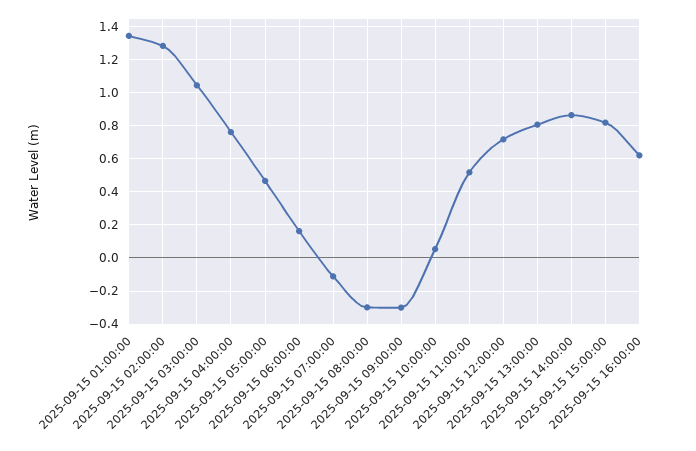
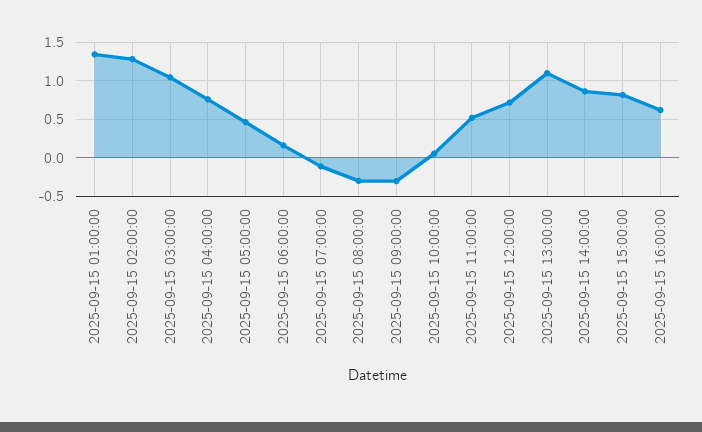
2025-09-15 13:00:00: 0.8 -> 1.1

